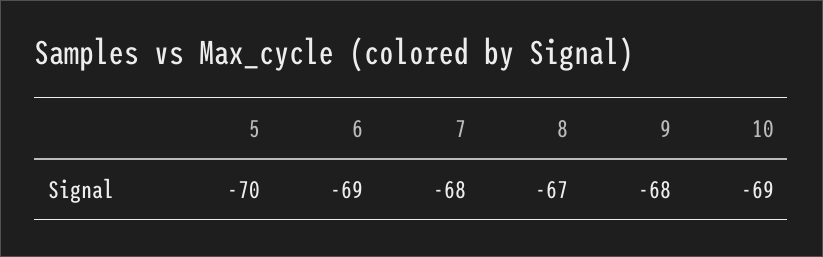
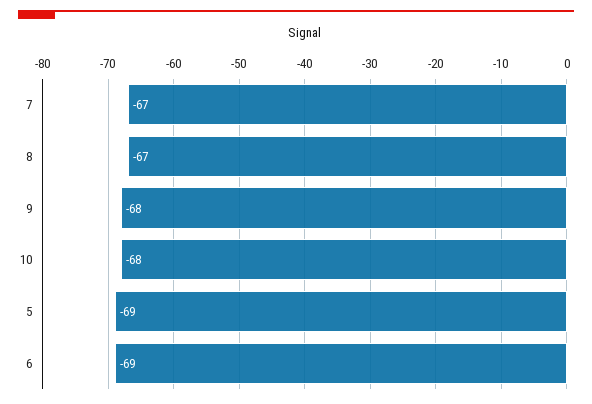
5: -70 -> -69
7: -68 -> -67
10: -69 -> -68

